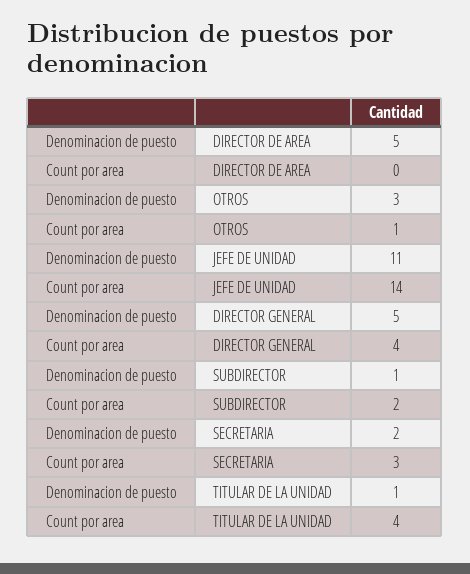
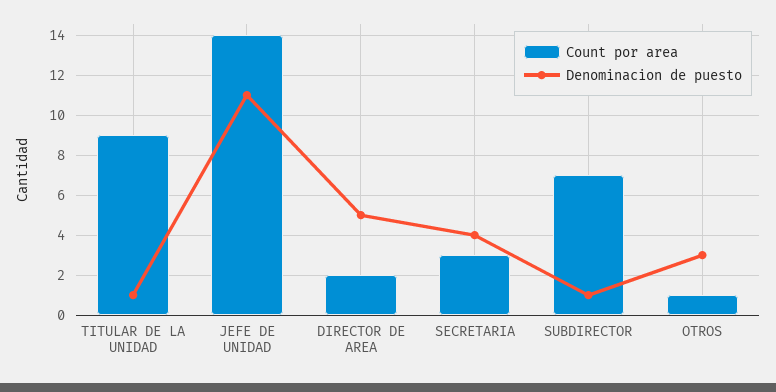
Count por area, DIRECTOR DE AREA: 0 -> 2
Denominacion de puesto, DIRECTOR GENERAL: 5 -> none
Count por area, DIRECTOR GENERAL: 4 -> none
Count por area, SUBDIRECTOR: 2 -> 7
Denominacion de puesto, SECRETARIA: 2 -> 4
Count por area, TITULAR DE LA UNIDAD: 4 -> 9

